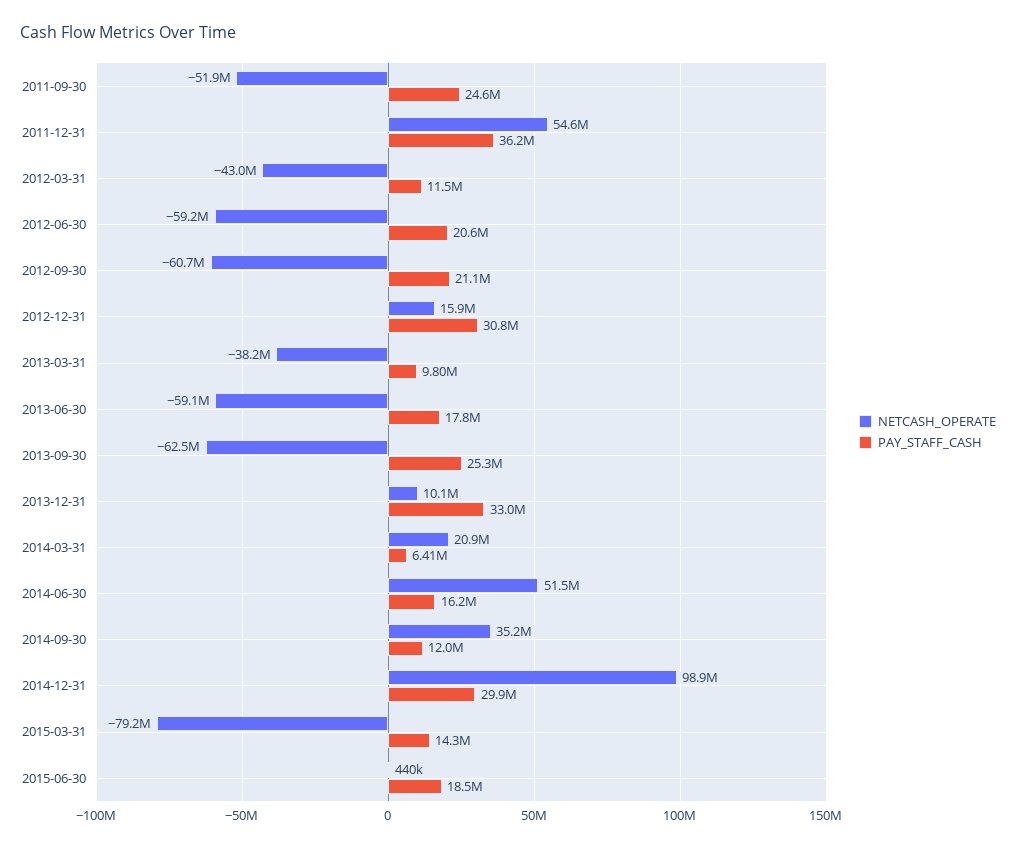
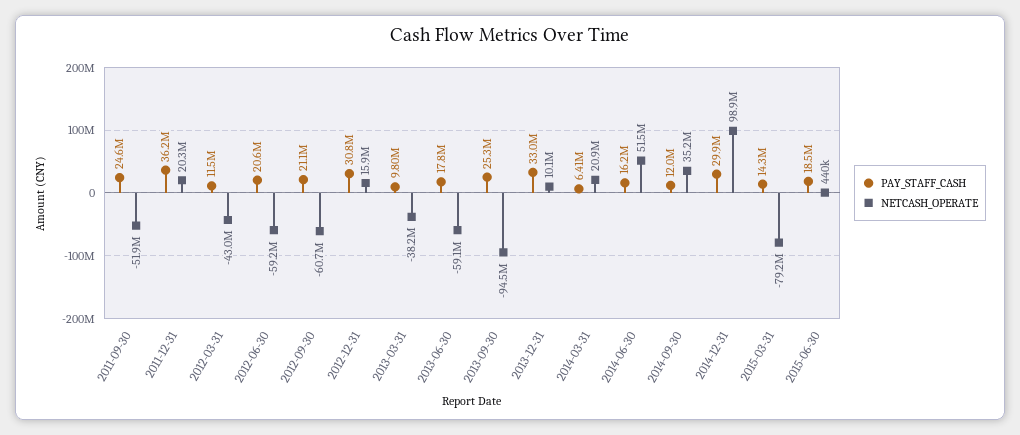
NETCASH_OPERATE, 2011-12-31: 54600000 -> 20300000
NETCASH_OPERATE, 2013-09-30: -62500000 -> -94500000

